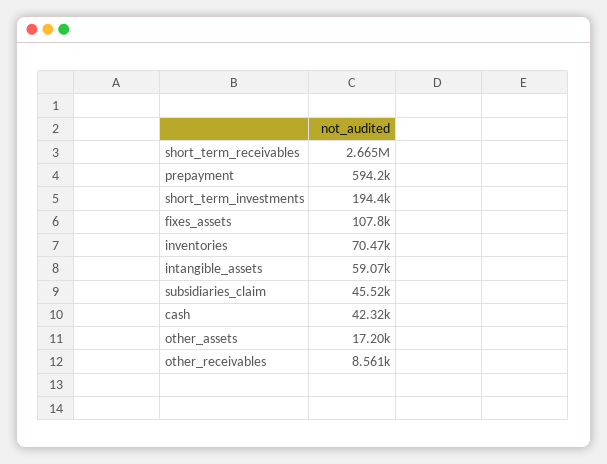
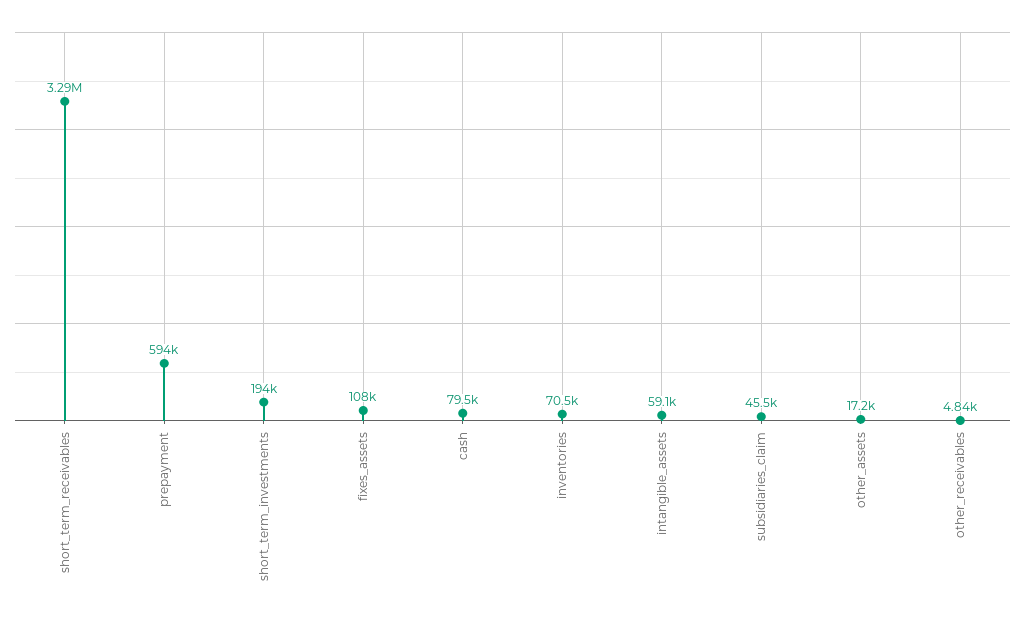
short_term_receivables: 2665000 -> 3290000
cash: 42320 -> 79500
other_receivables: 8561 -> 4840

